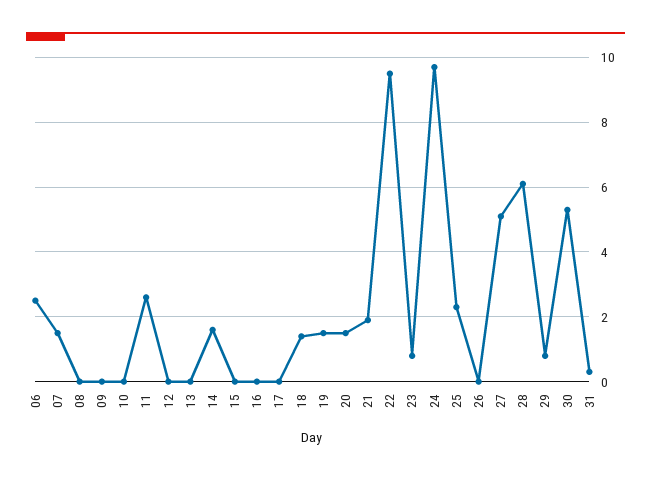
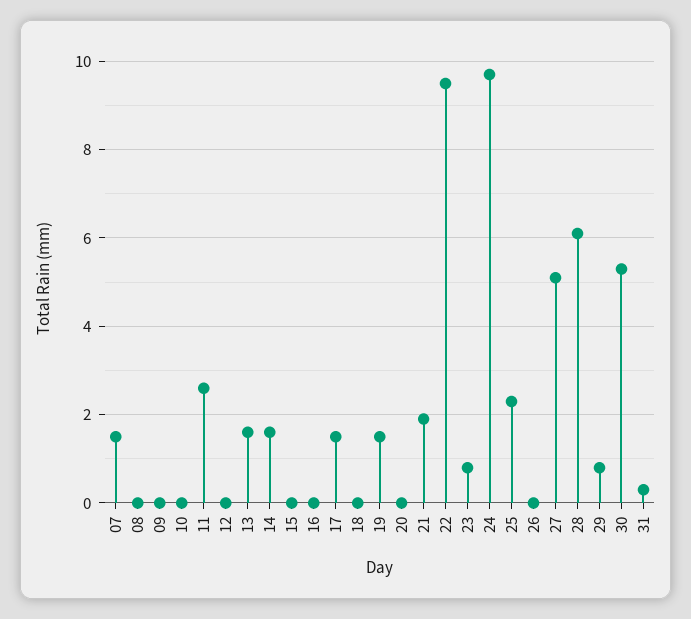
06: 2.5 -> none
13: 0 -> 1.5
17: 0 -> 1.5
18: 1.5 -> 0
20: 1.5 -> 0

